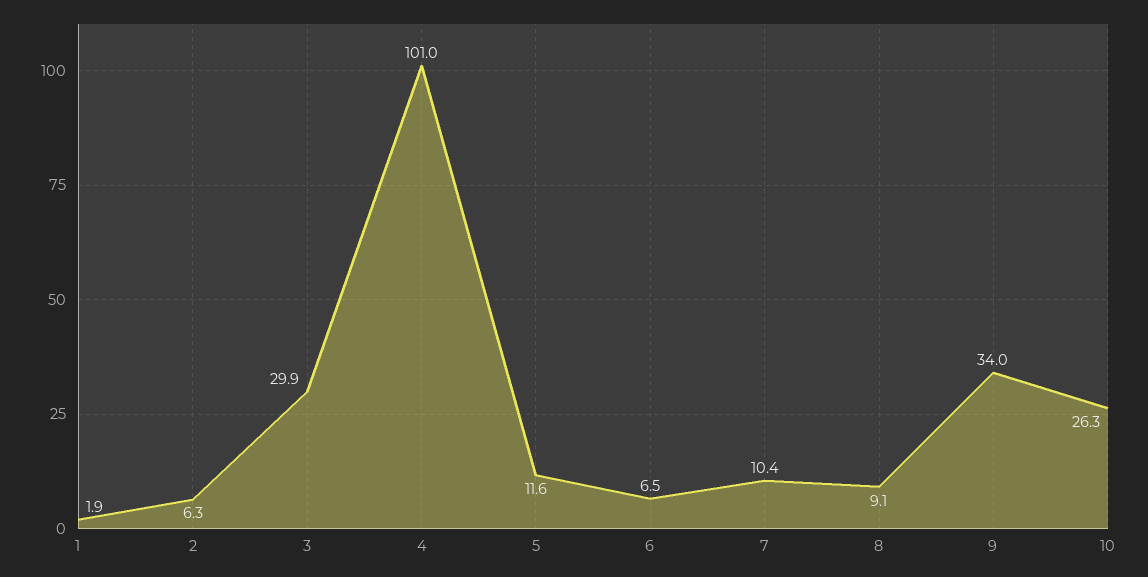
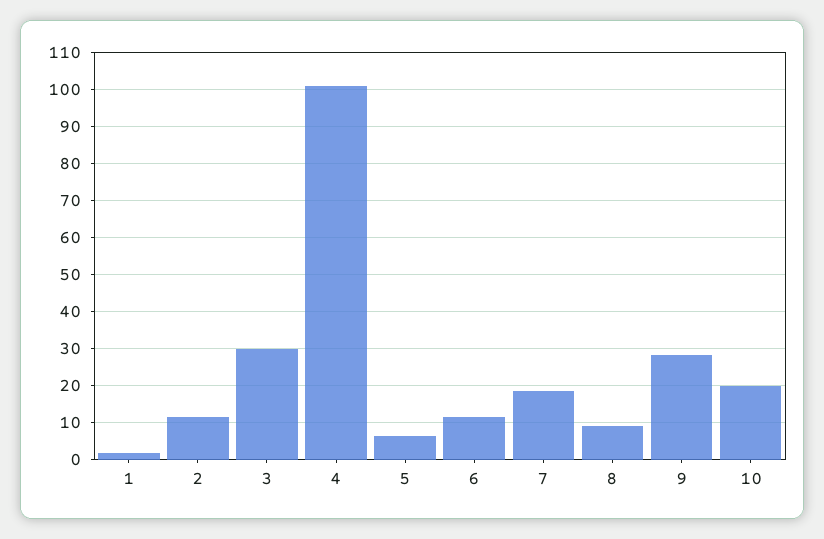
2: 6.3 -> 12
5: 11.6 -> 6
6: 6.5 -> 12
7: 10.4 -> 18
9: 34 -> 28
10: 26.3 -> 20

